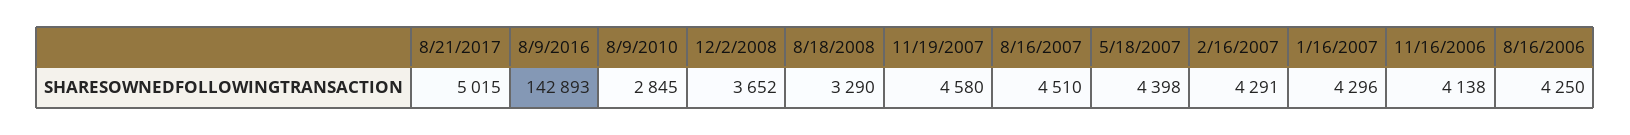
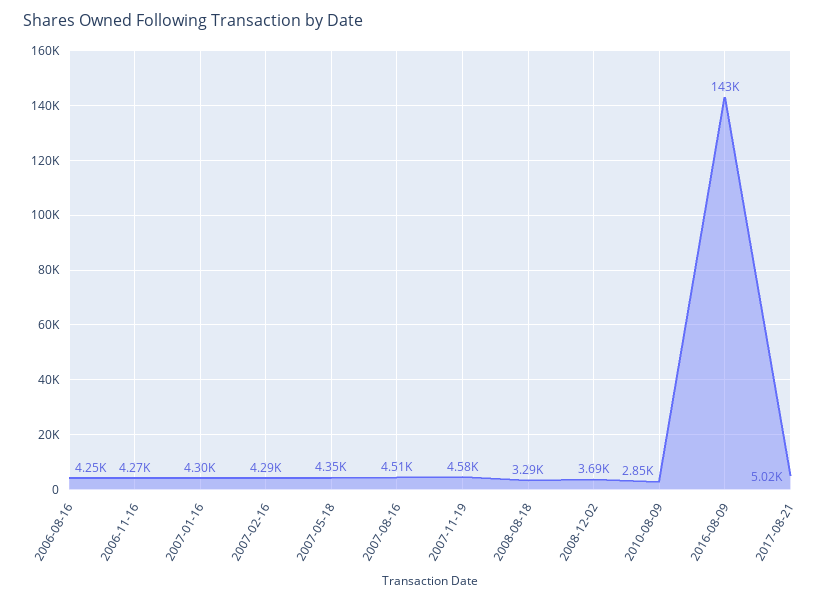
12/2/2008: 3652 -> 3690
5/18/2007: 4398 -> 4350
11/16/2006: 4138 -> 4270

